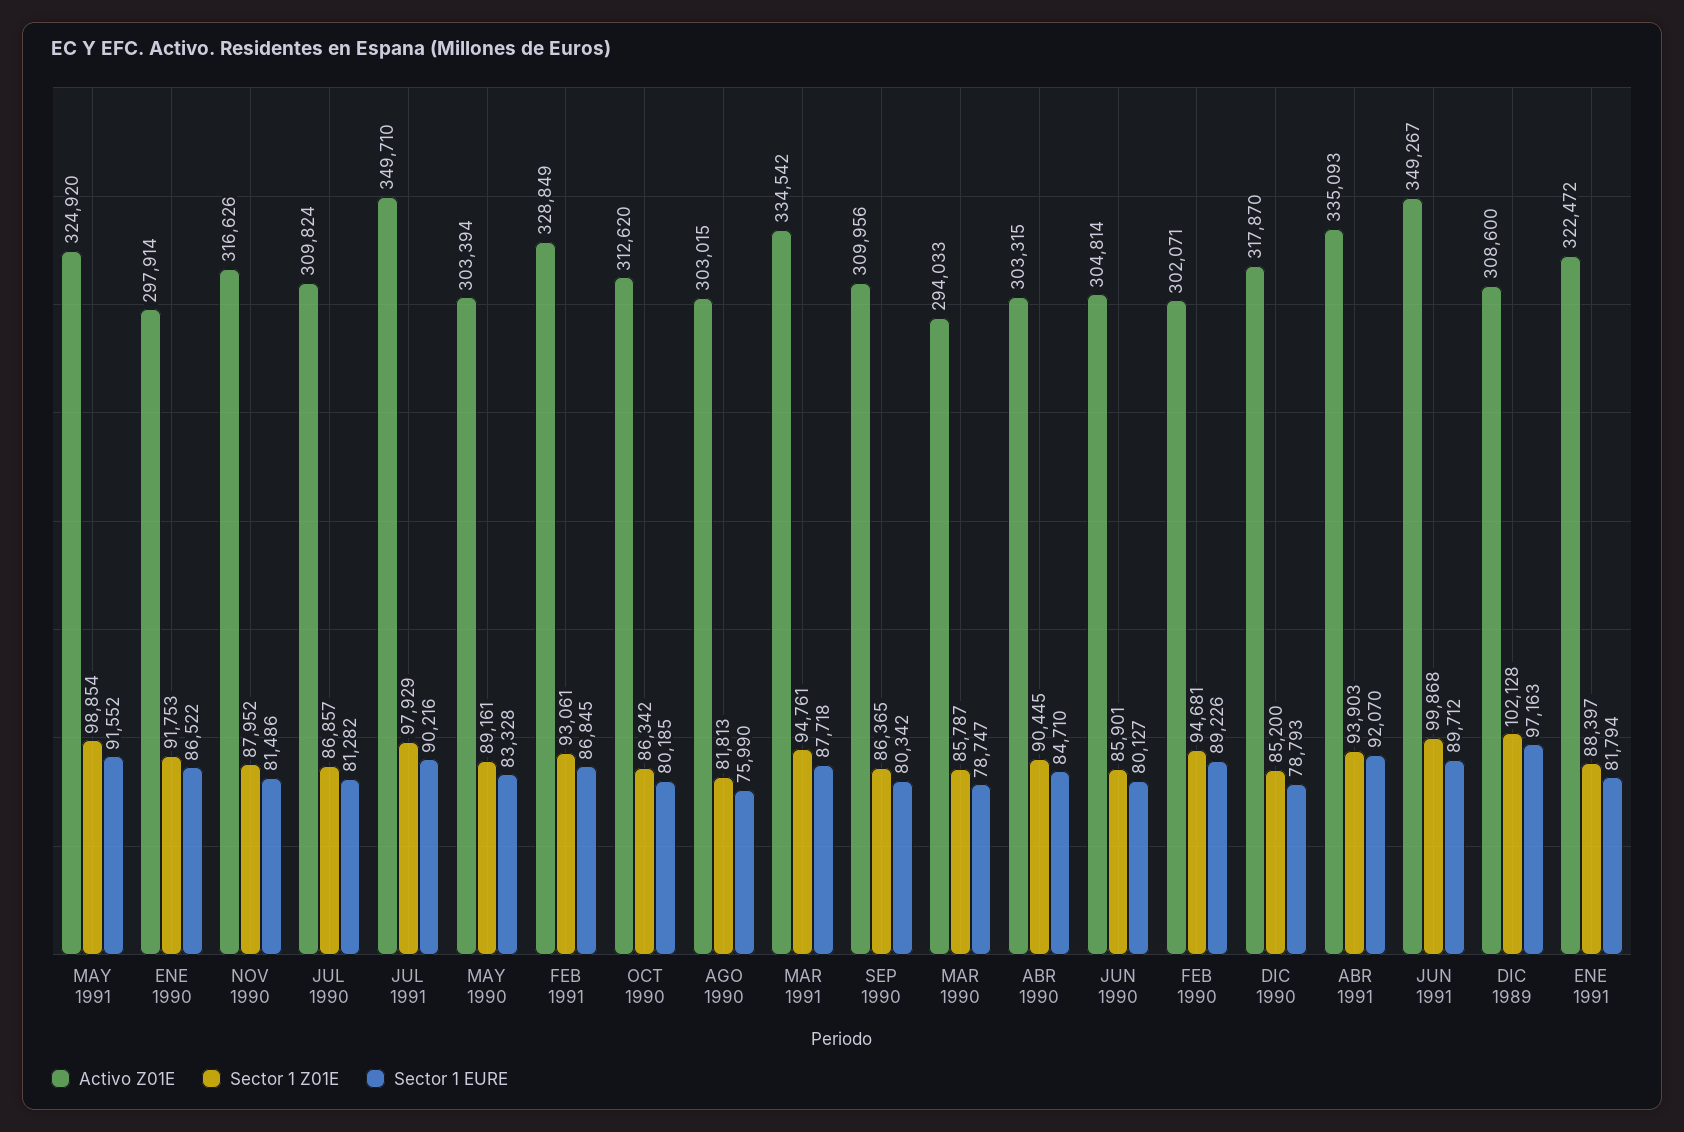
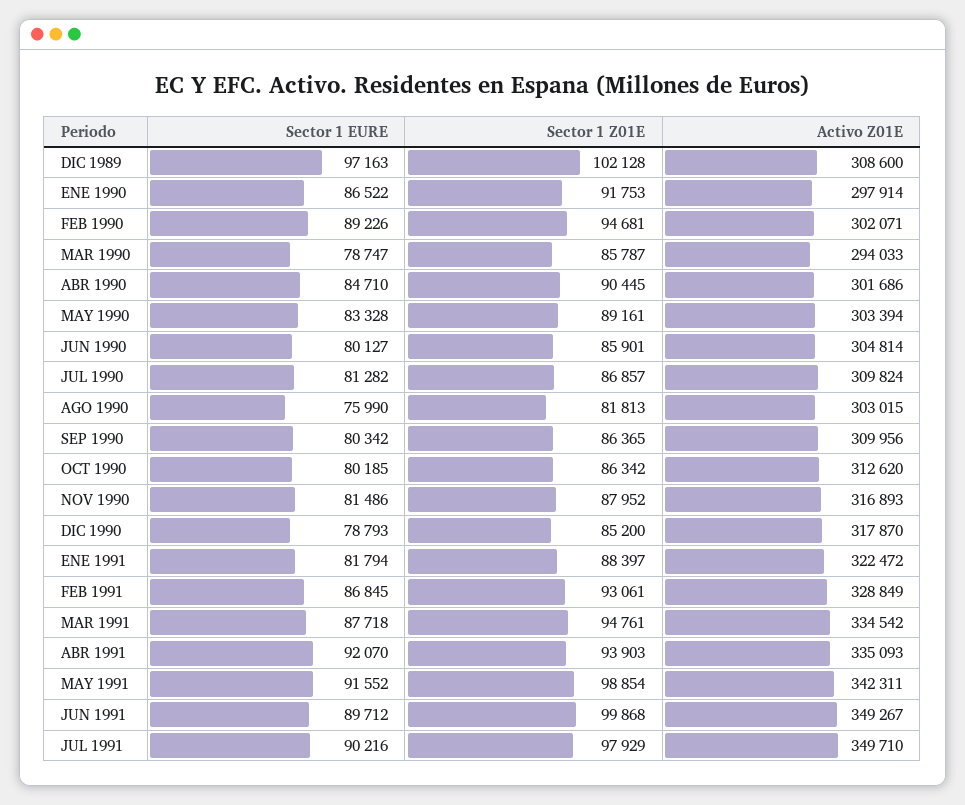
Activo Z01E, MAY 1991: 324920 -> 342311
Activo Z01E, NOV 1990: 316626 -> 316893
Activo Z01E, ABR 1990: 303315 -> 301686

